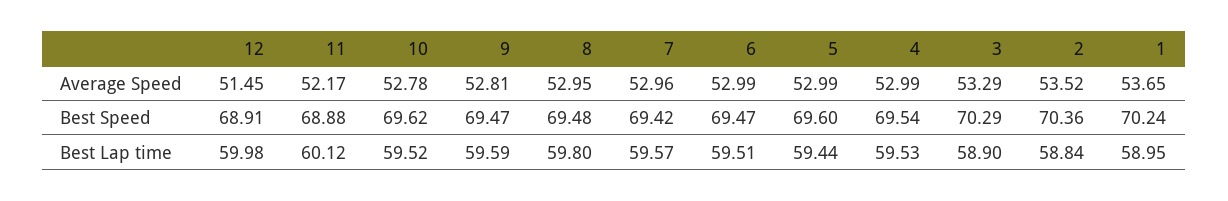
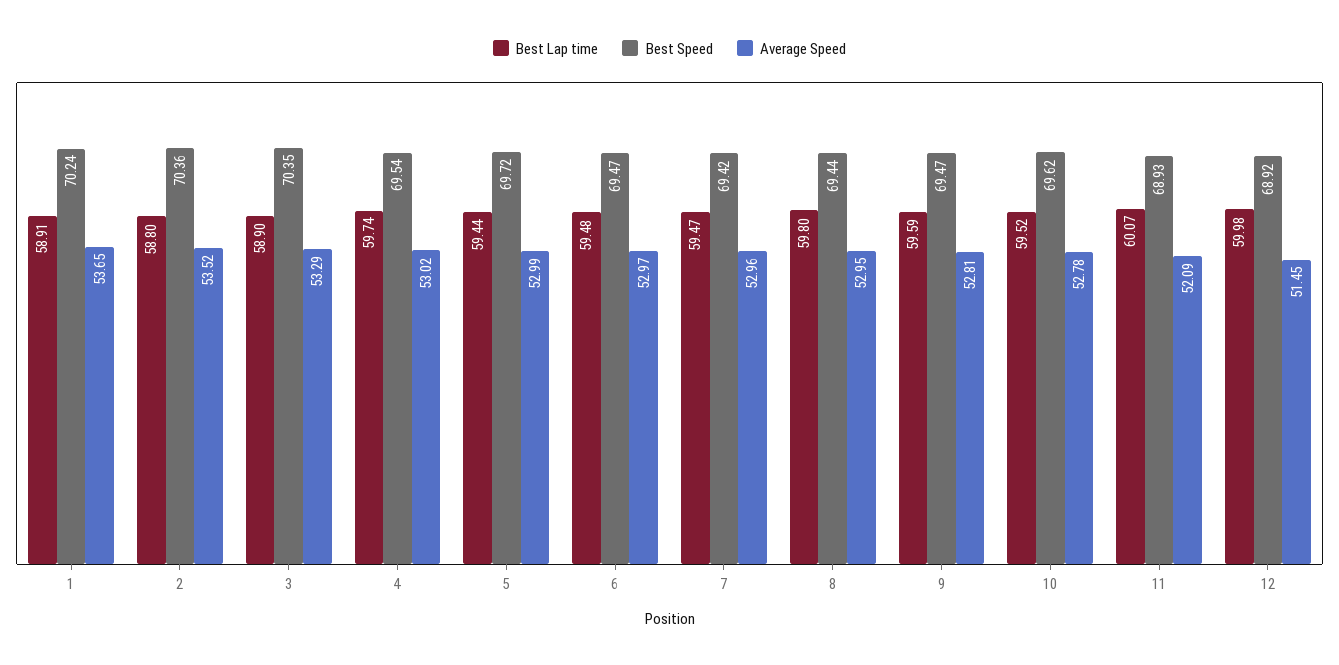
Average Speed, 11: 52.17 -> 52.09
Average Speed, 6: 52.99 -> 52.97
Average Speed, 4: 52.99 -> 53.02
Best Speed, 12: 68.91 -> 68.92
Best Speed, 11: 68.88 -> 68.93
Best Speed, 8: 69.48 -> 69.44
Best Speed, 5: 69.6 -> 69.72
Best Speed, 3: 70.29 -> 70.35
Best Lap time, 11: 60.12 -> 60.07
Best Lap time, 7: 59.57 -> 59.47
Best Lap time, 6: 59.51 -> 59.48
Best Lap time, 4: 59.53 -> 59.74
Best Lap time, 2: 58.84 -> 58.8
Best Lap time, 1: 58.95 -> 58.91

